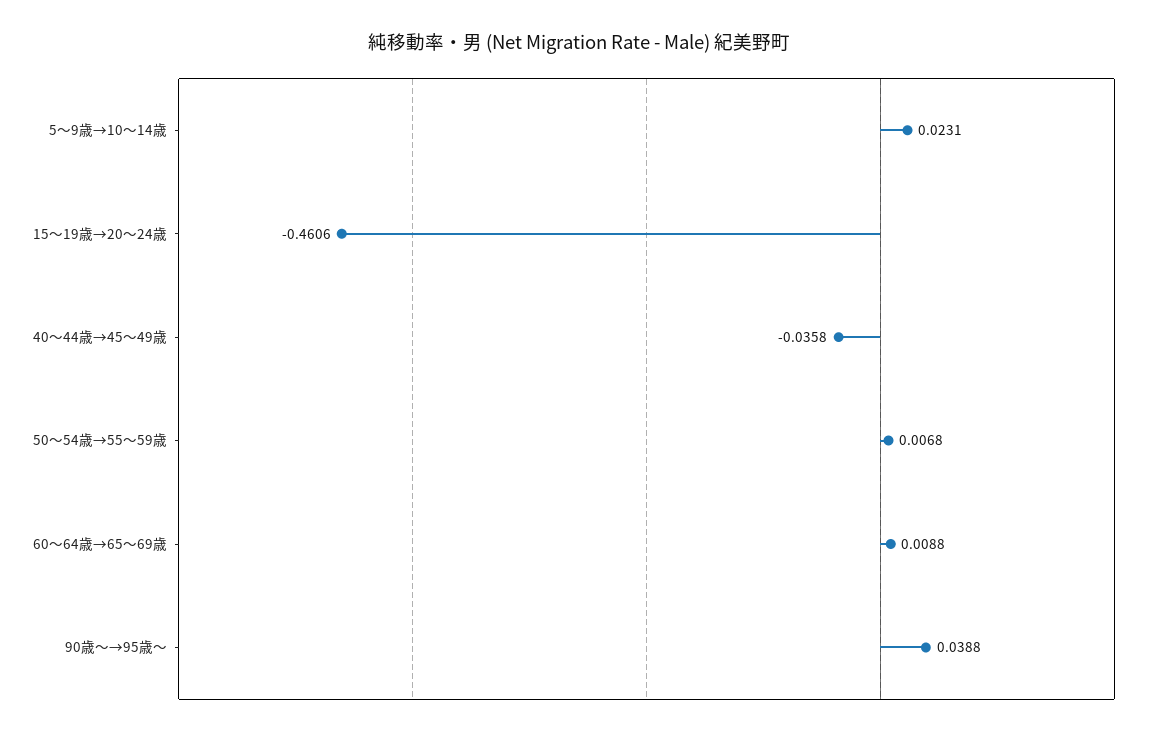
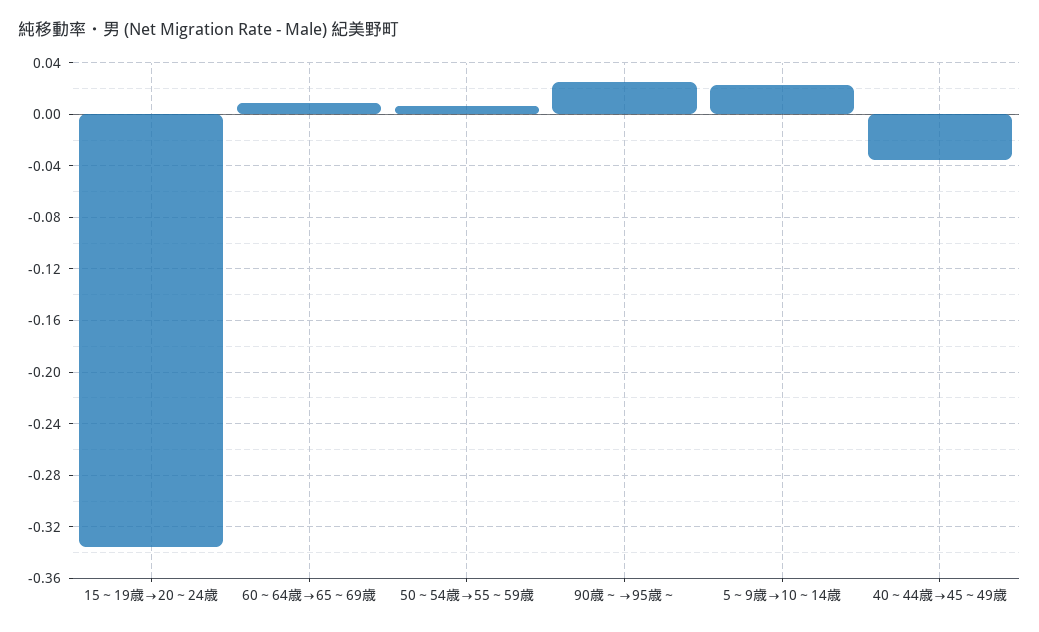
15～19歳→20～24歳: -0.4606 -> -0.335
90歳～→95歳～: 0.0388 -> 0.025

